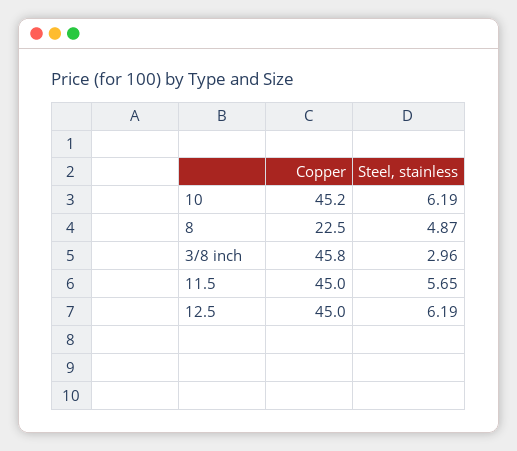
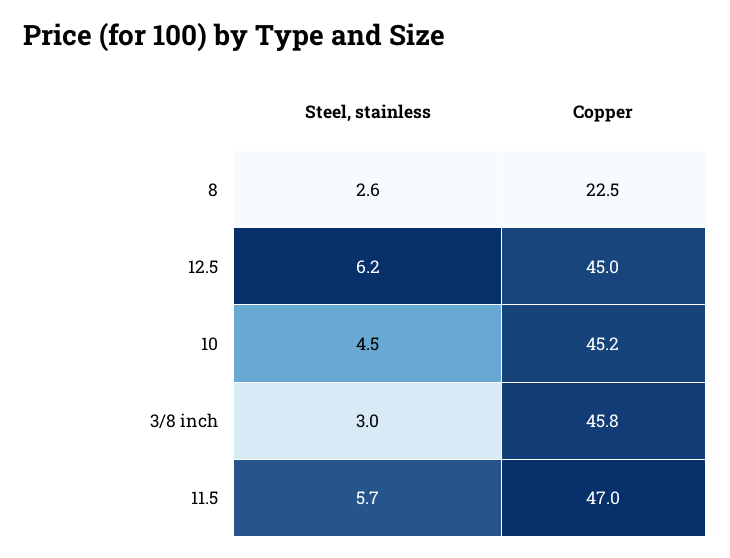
Steel, stainless, 10: 6.19 -> 4.5
Steel, stainless, 8: 4.87 -> 2.6
Copper, 11.5: 45 -> 47

